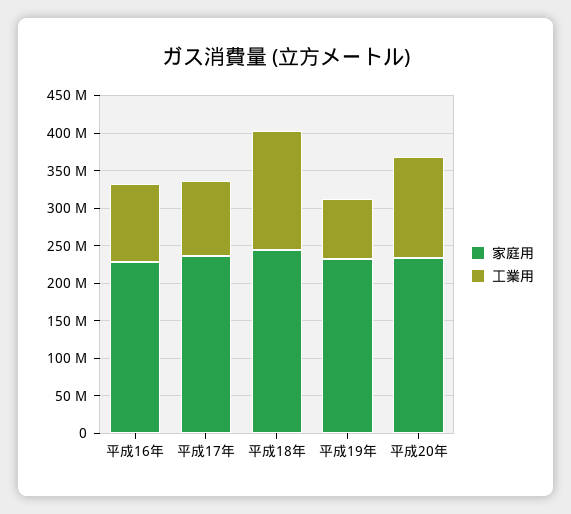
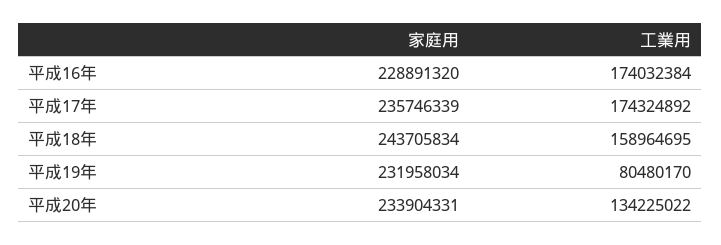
工業用, 平成16年: 100000000 -> 174032384
工業用, 平成17年: 100000000 -> 174324892

